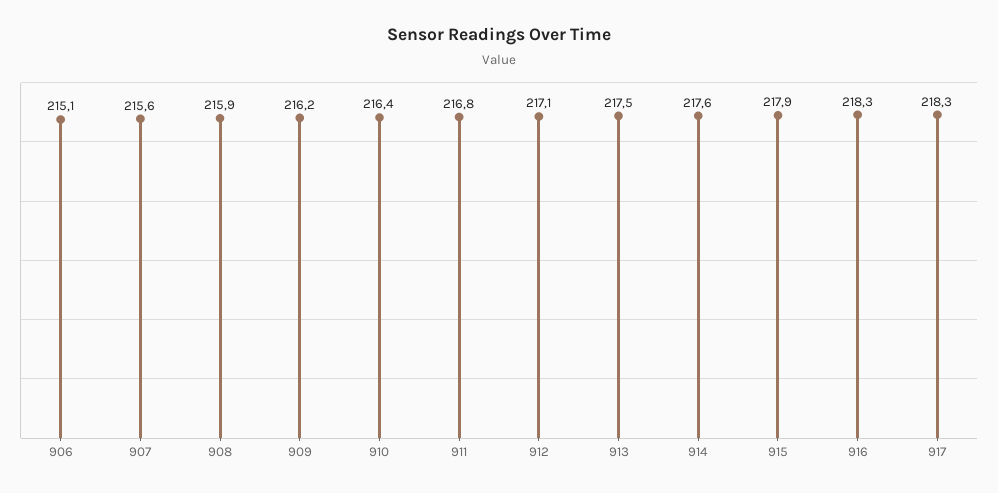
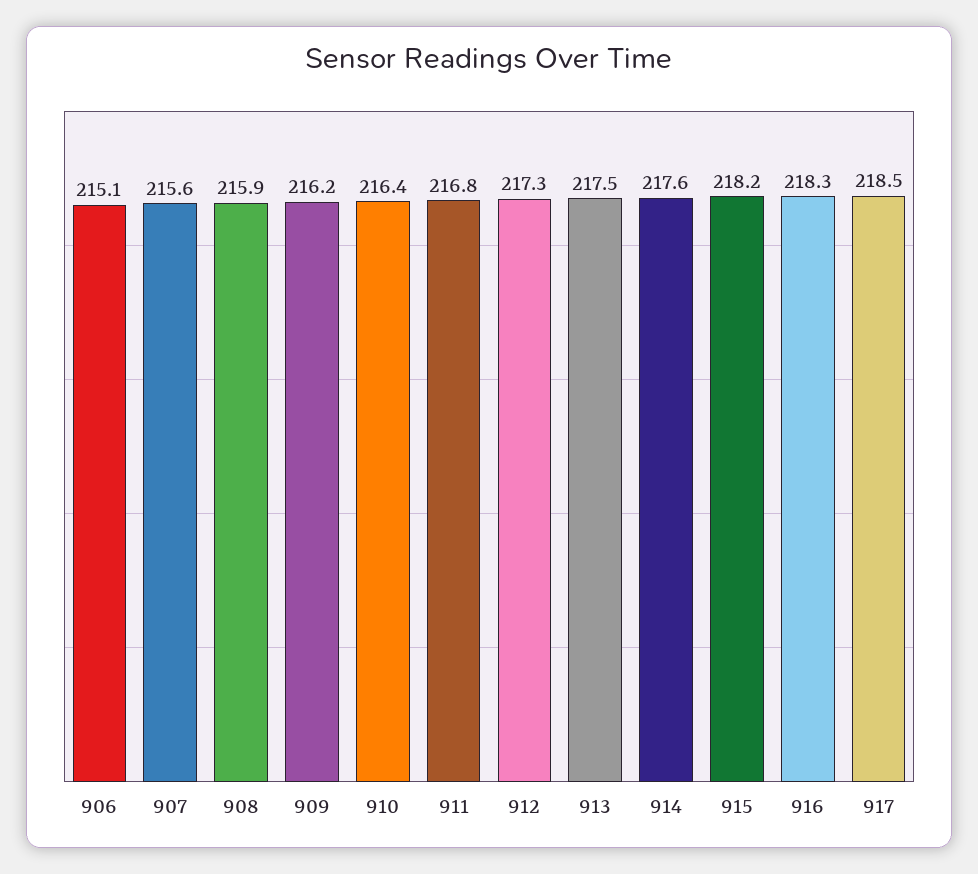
912: 217.1 -> 217.3
915: 217.9 -> 218.2
917: 218.3 -> 218.5

